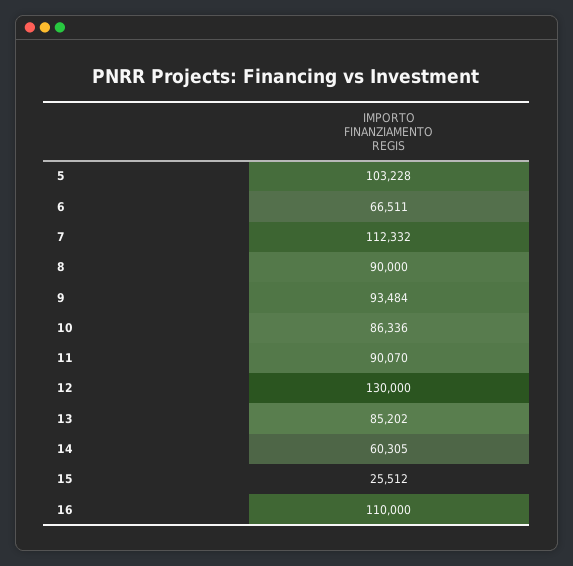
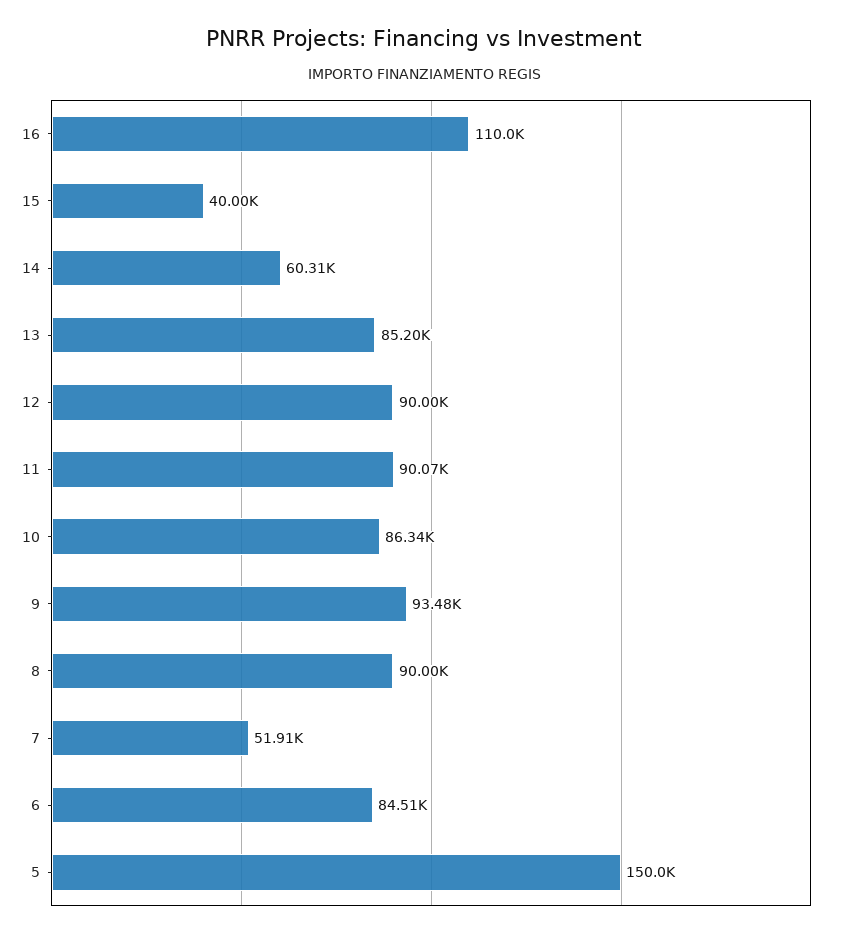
5: 103228 -> 150000
6: 66511 -> 84510
7: 112332 -> 51910
12: 130000 -> 90000
15: 25512 -> 40000

